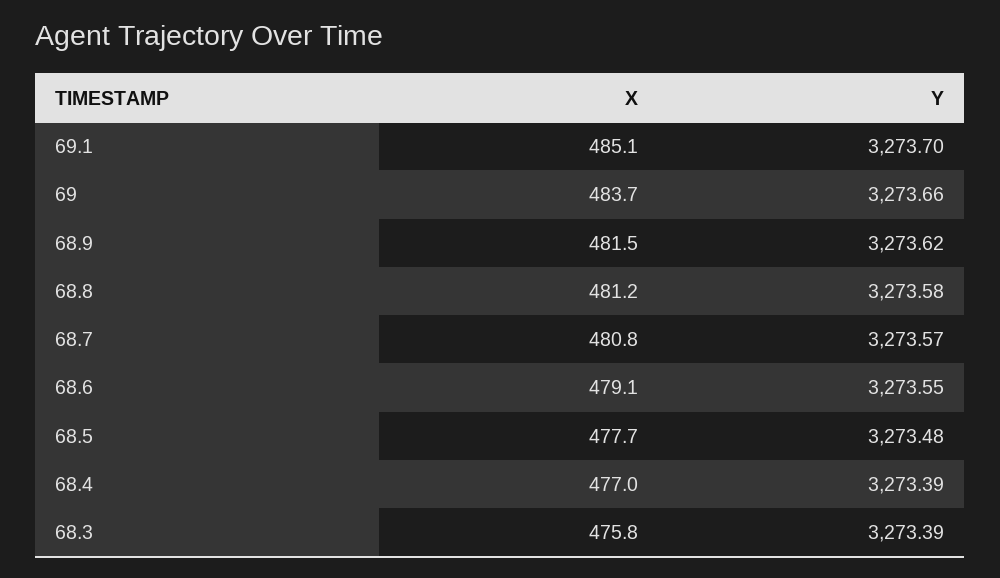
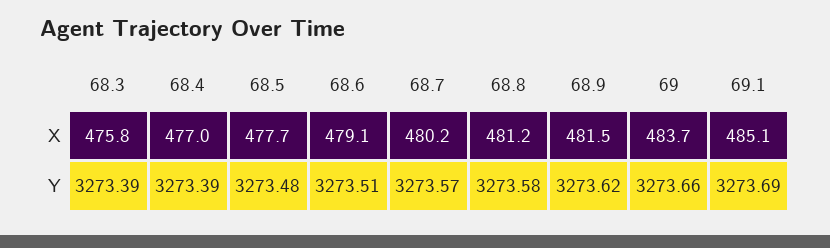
Y, 69.1: 3273.7 -> 3273.69
X, 68.7: 480.8 -> 480.2
Y, 68.6: 3273.55 -> 3273.51

